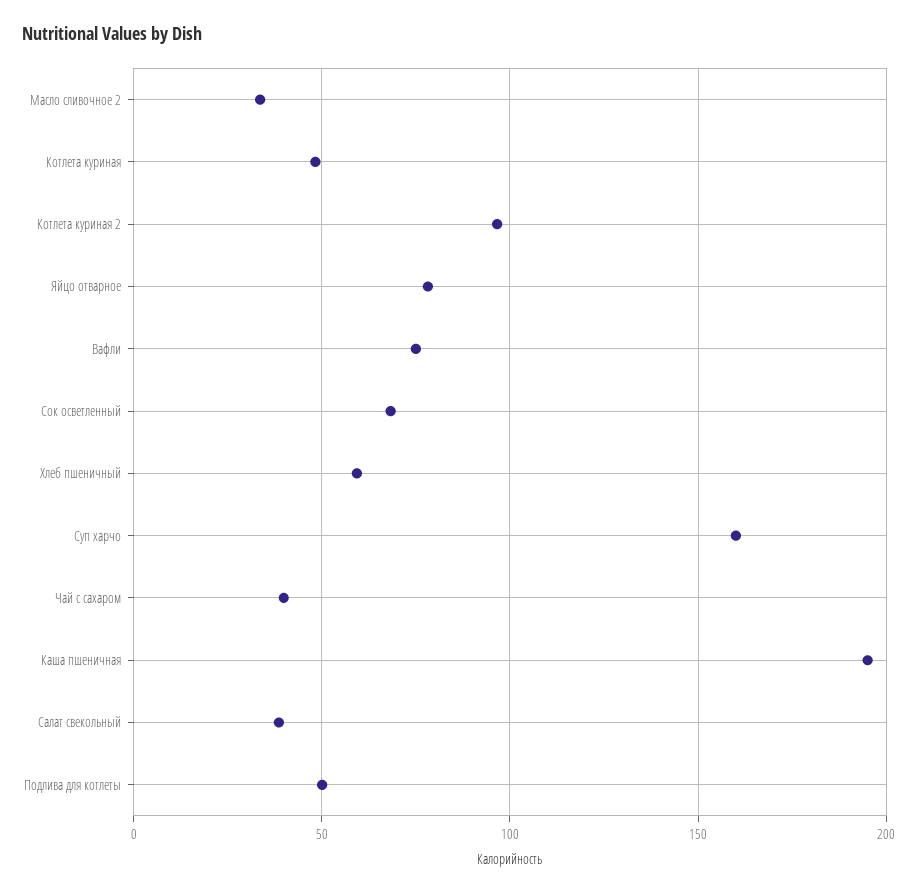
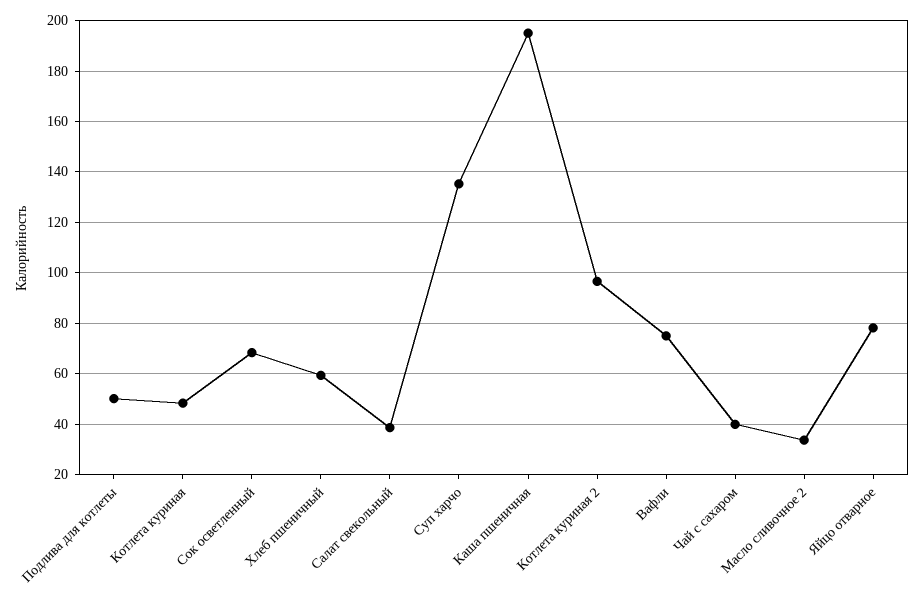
Суп харчо: 160 -> 135

